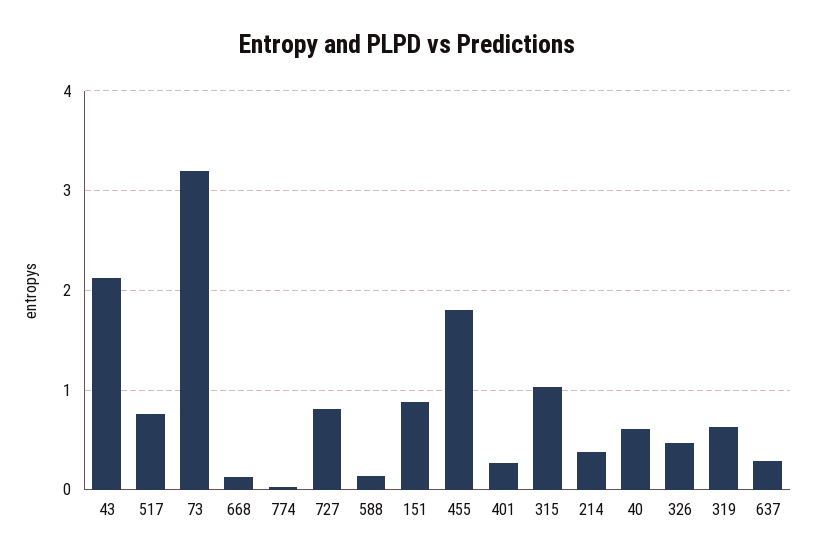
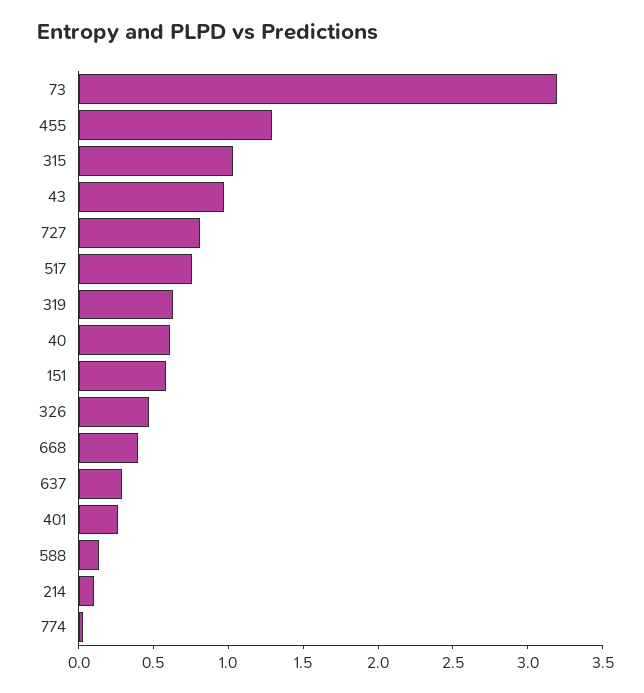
43: 2.1 -> 1
668: 0.1 -> 0.4
151: 0.9 -> 0.6
455: 1.8 -> 1.3
214: 0.4 -> 0.1

